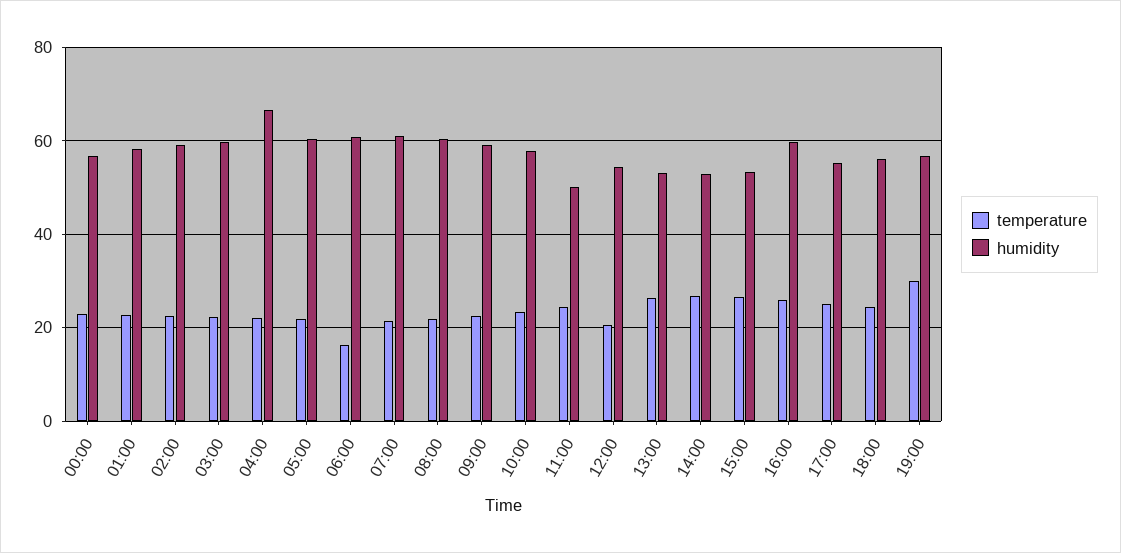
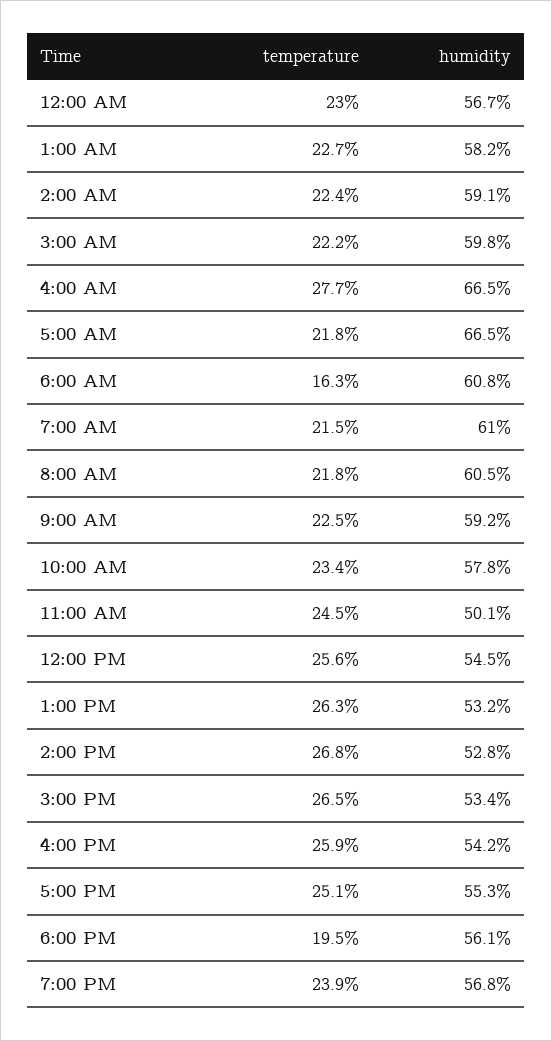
temperature, 04:00: 22 -> 27.7
humidity, 05:00: 60 -> 66.5
temperature, 12:00: 20 -> 25.6
humidity, 16:00: 60 -> 54.2
temperature, 18:00: 24 -> 19.5
temperature, 19:00: 30 -> 23.9

